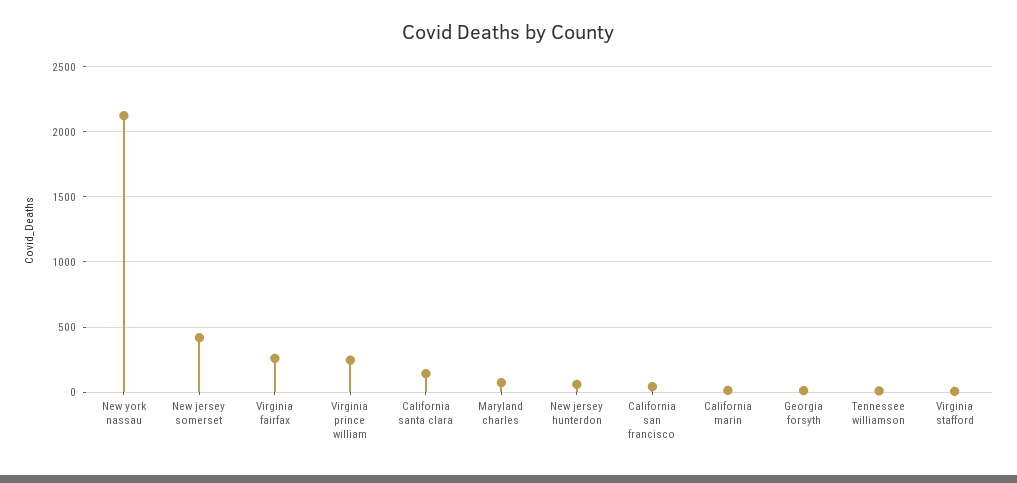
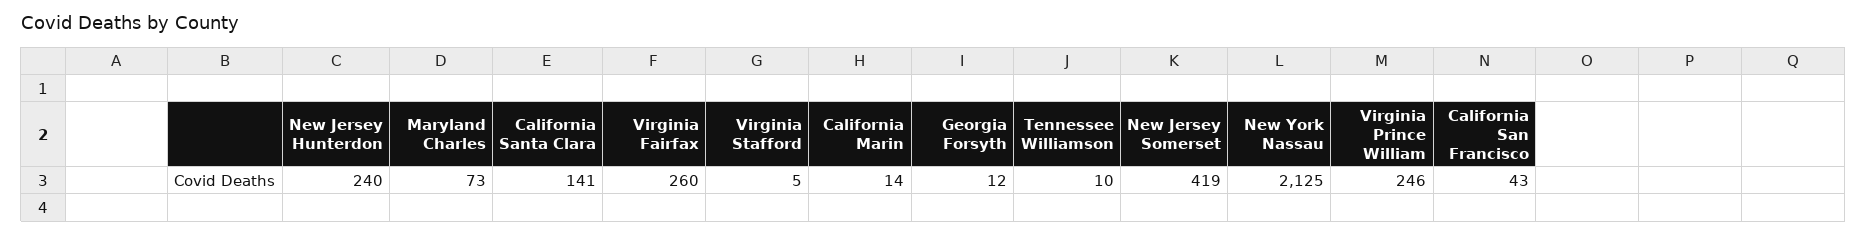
New jersey hunterdon: 50 -> 240

